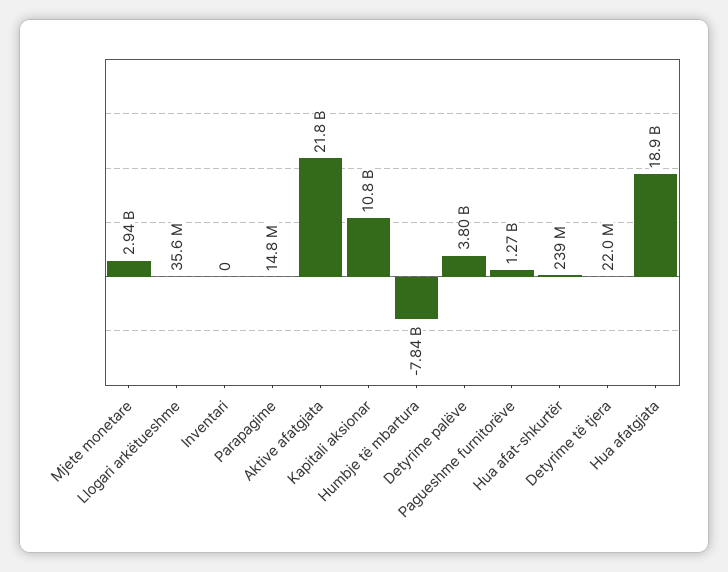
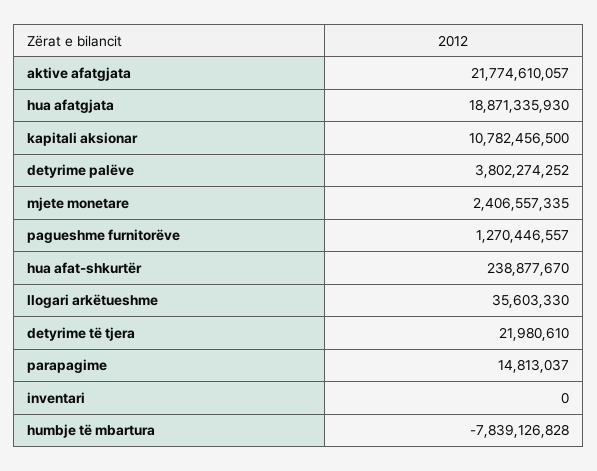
Mjete monetare: 2940000000 -> 2406557335

